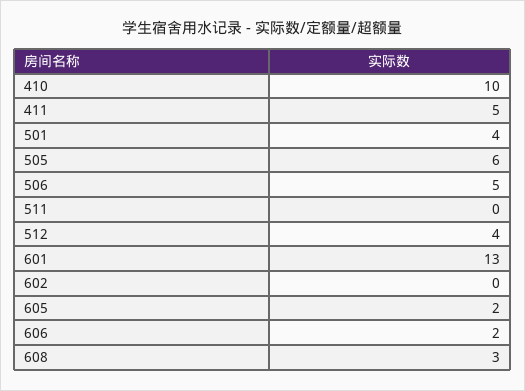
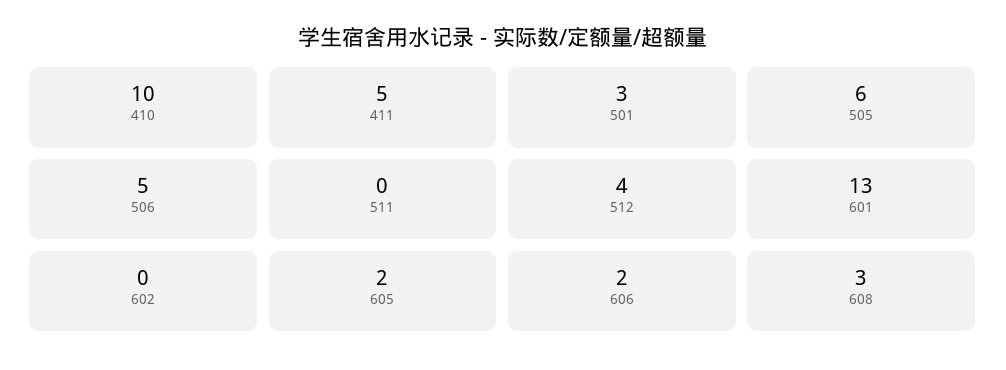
501: 4 -> 3

